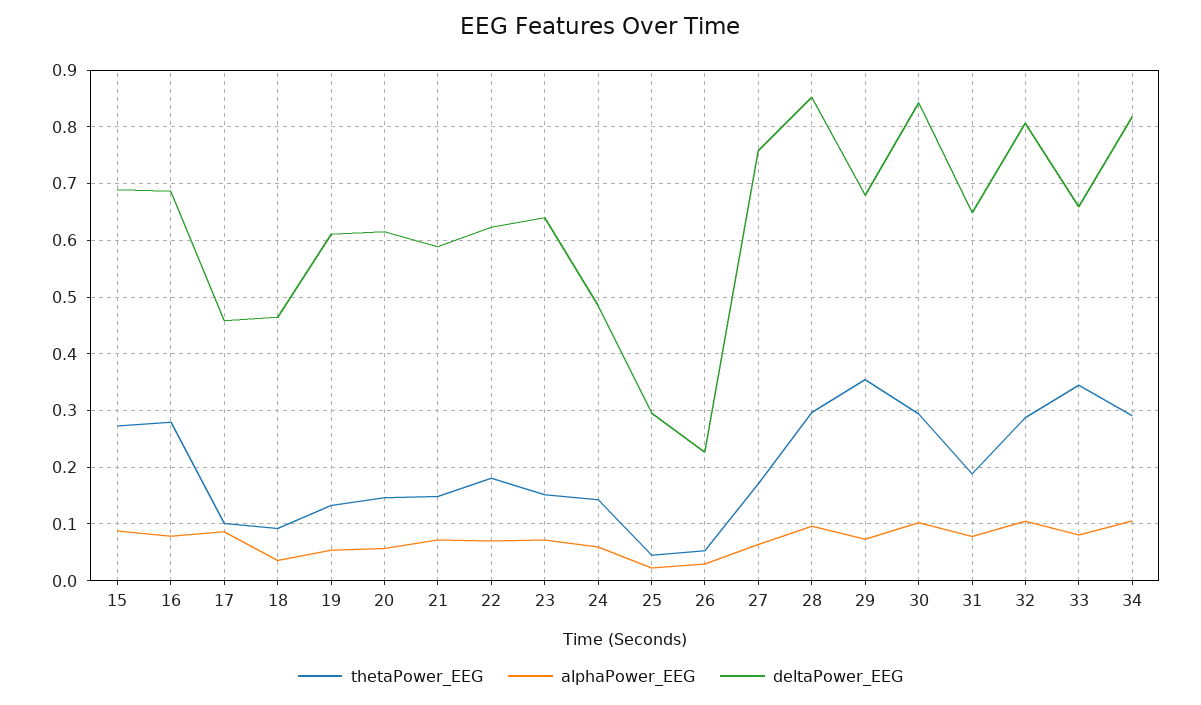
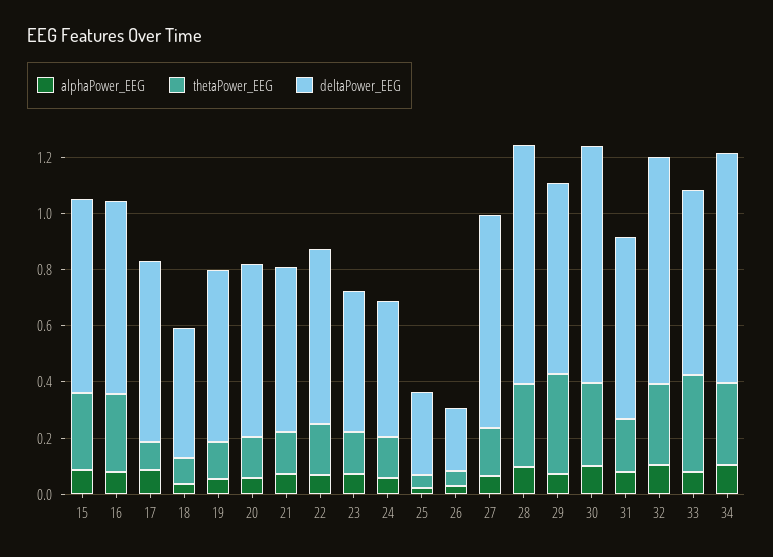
deltaPower_EEG, 17: 0.46 -> 0.65
deltaPower_EEG, 23: 0.64 -> 0.5

